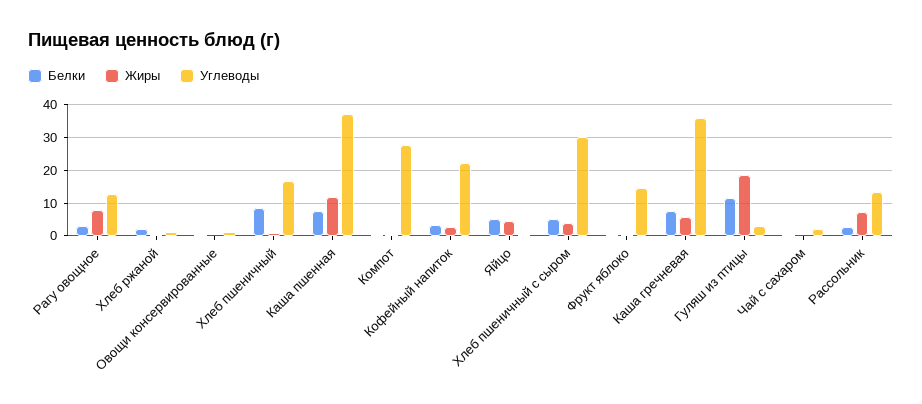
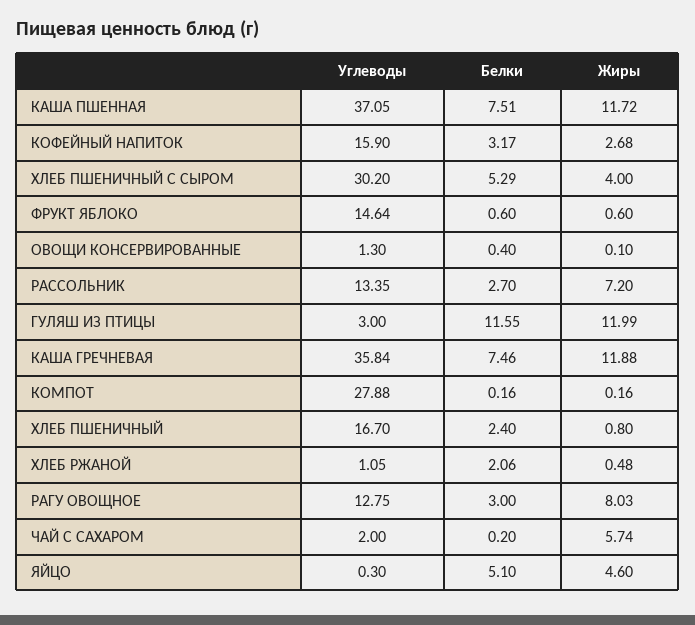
Белки, Хлеб пшеничный: 8 -> 2.4
Углеводы, Кофейный напиток: 22 -> 15.9
Жиры, Каша гречневая: 6 -> 11.88
Жиры, Гуляш из птицы: 18 -> 11.99
Жиры, Чай с сахаром: 0 -> 5.74

